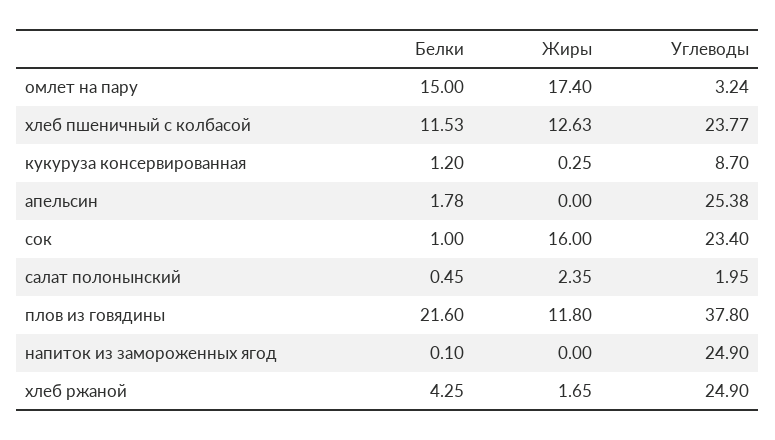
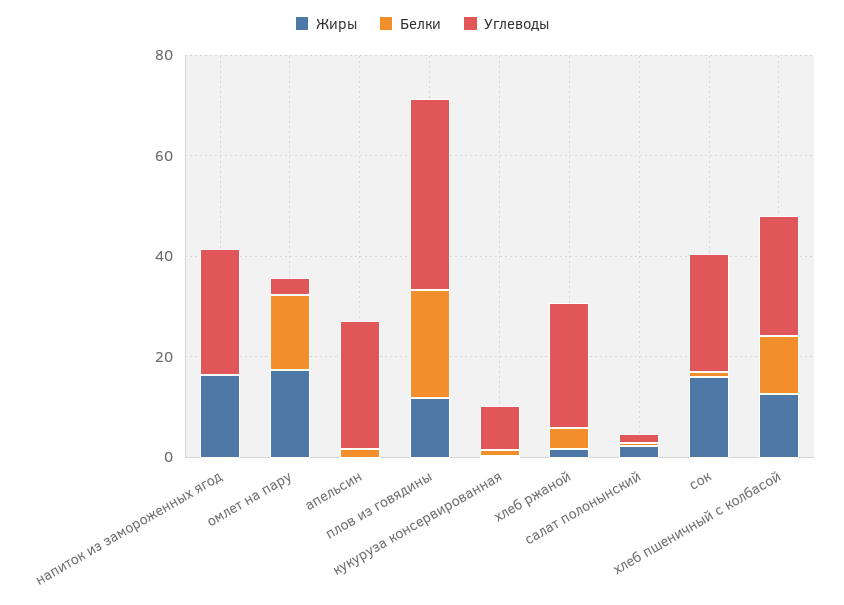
Жиры, напиток из замороженных ягод: 0 -> 15

